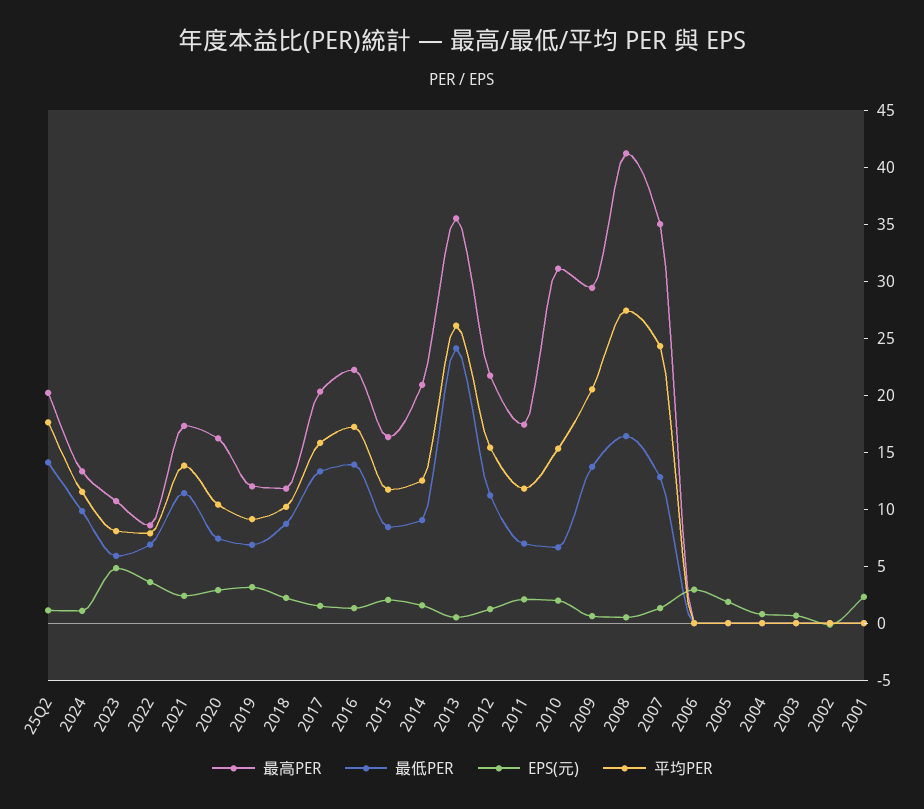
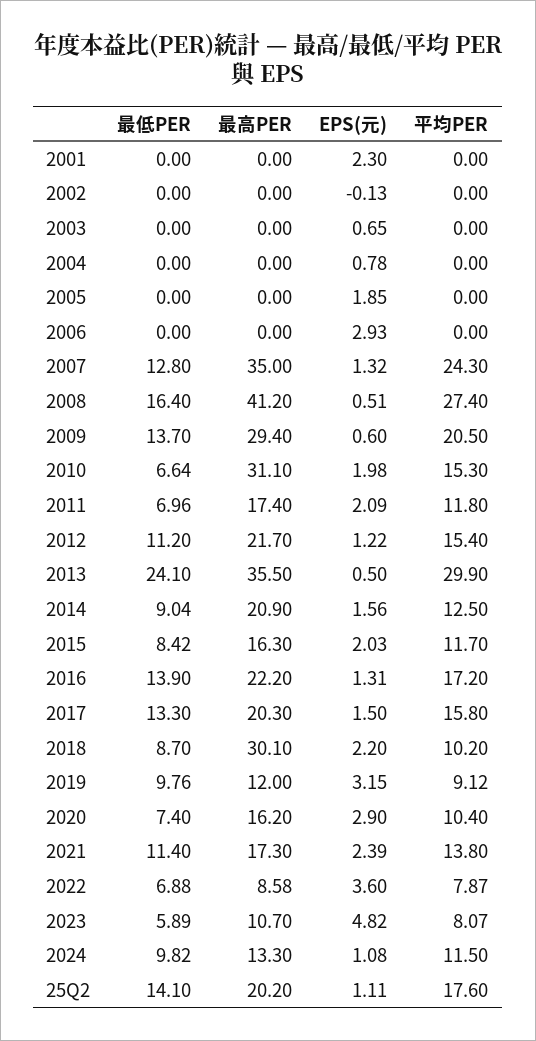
最低PER, 2019: 7 -> 9.76
最高PER, 2018: 12 -> 30.1
平均PER, 2013: 26 -> 29.9

